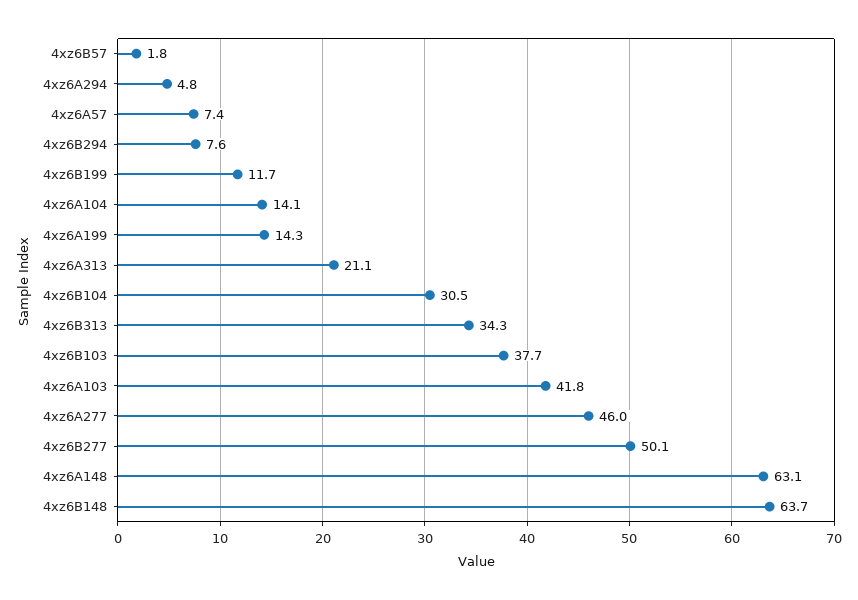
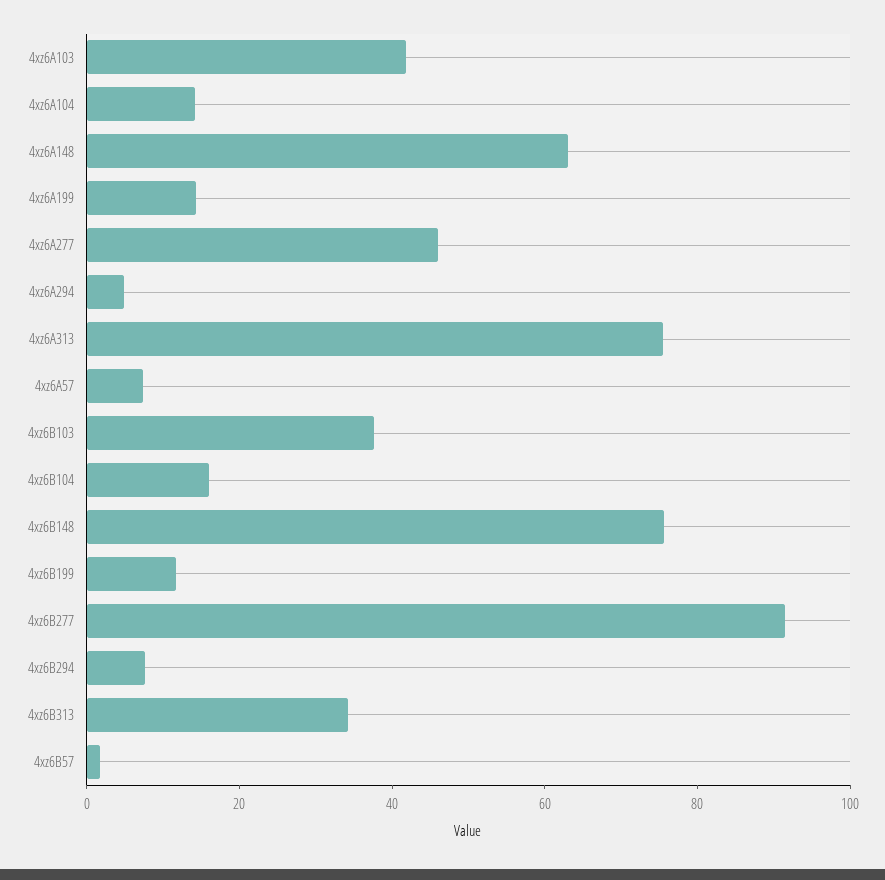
4xz6A313: 21.1 -> 75
4xz6B104: 30.5 -> 15
4xz6B277: 50.1 -> 90
4xz6B148: 63.7 -> 75

